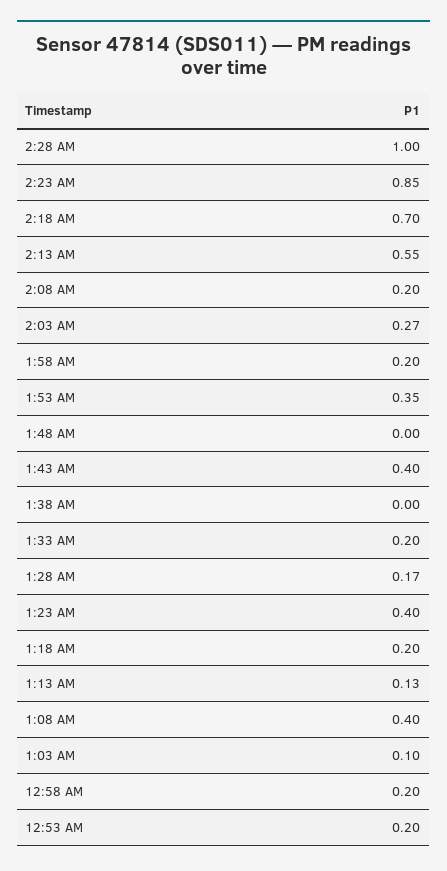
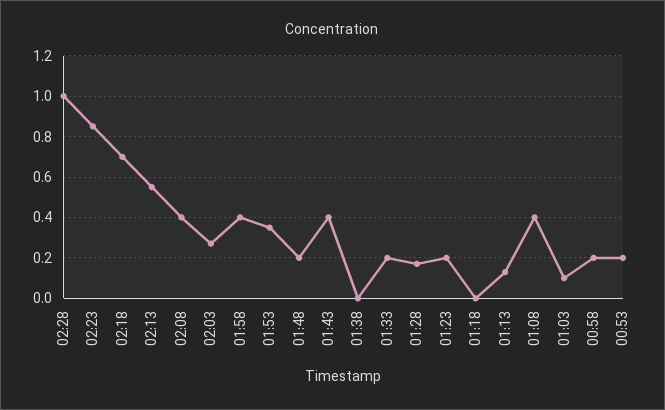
2:08 AM: 0.2 -> 0.4
1:58 AM: 0.2 -> 0.4
1:48 AM: 0 -> 0.2
1:23 AM: 0.4 -> 0.2
1:18 AM: 0.2 -> 0

